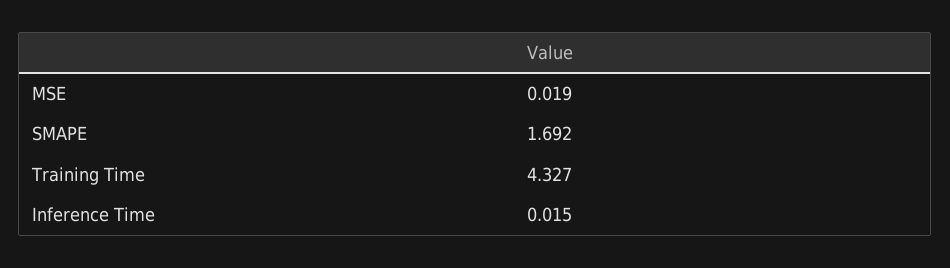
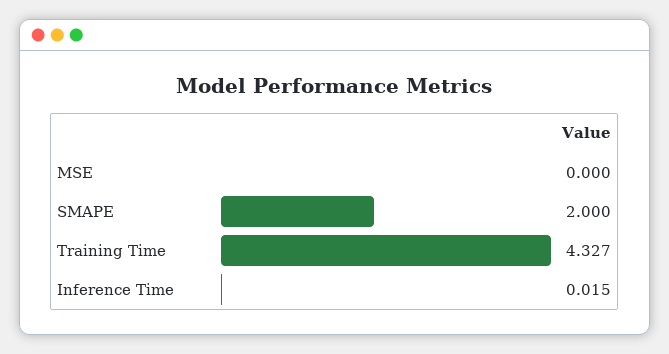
MSE: 0.019 -> 0
SMAPE: 1.692 -> 2

